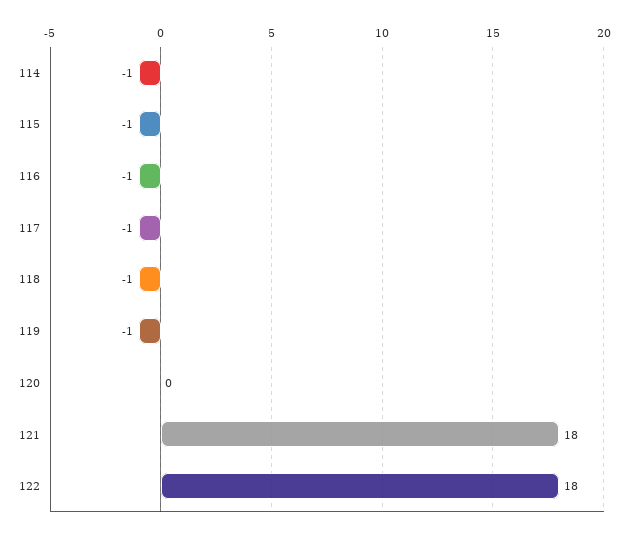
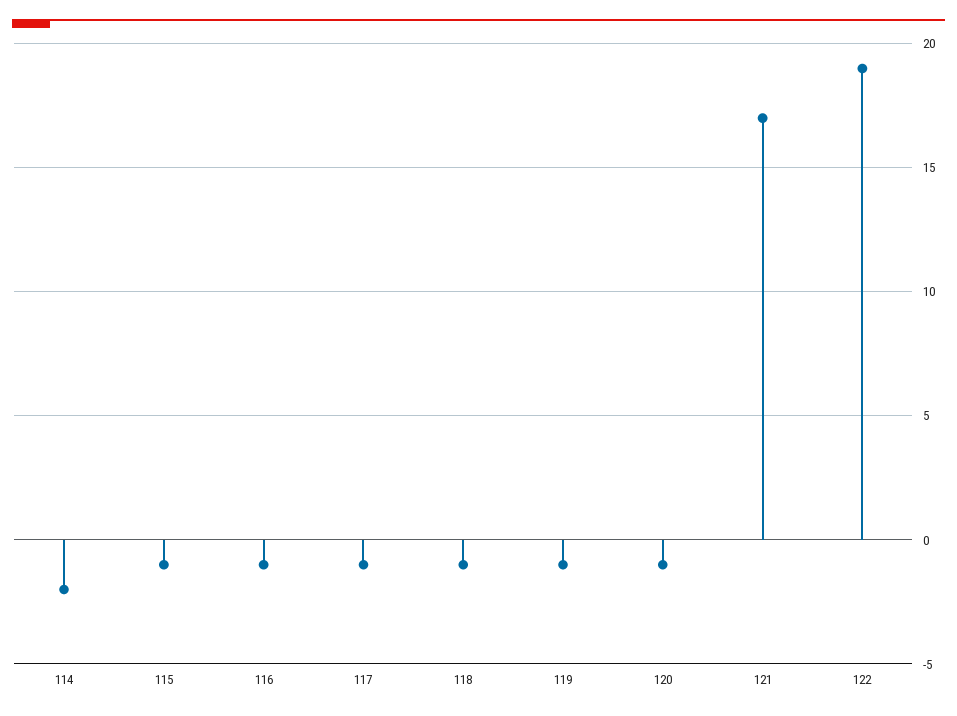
114: -1 -> -2
120: 0 -> -1
121: 18 -> 17
122: 18 -> 19

